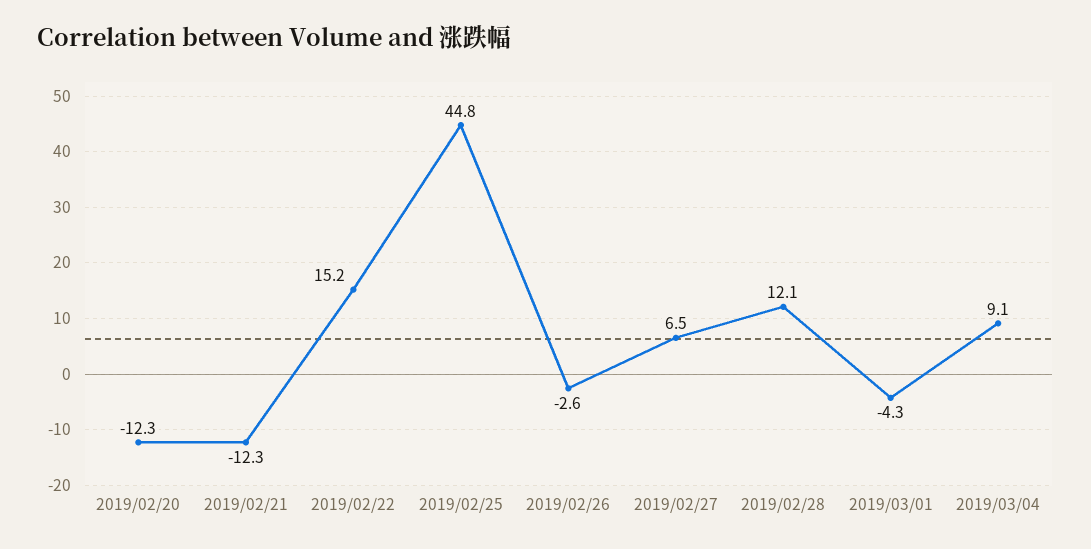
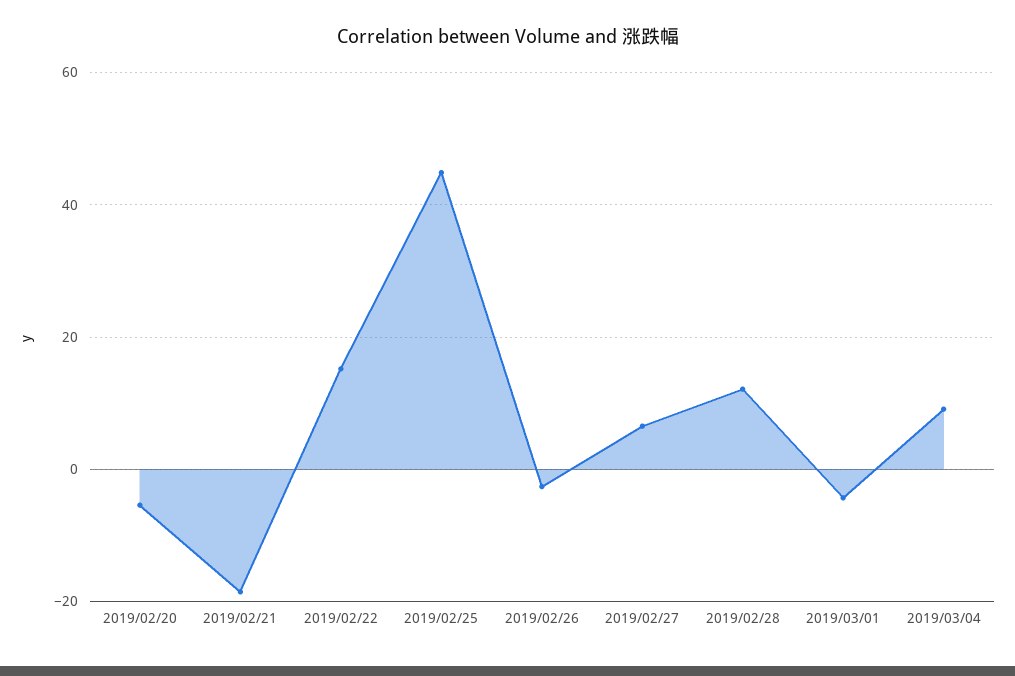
2019/02/20: -12.3 -> -6
2019/02/21: -12.3 -> -18

